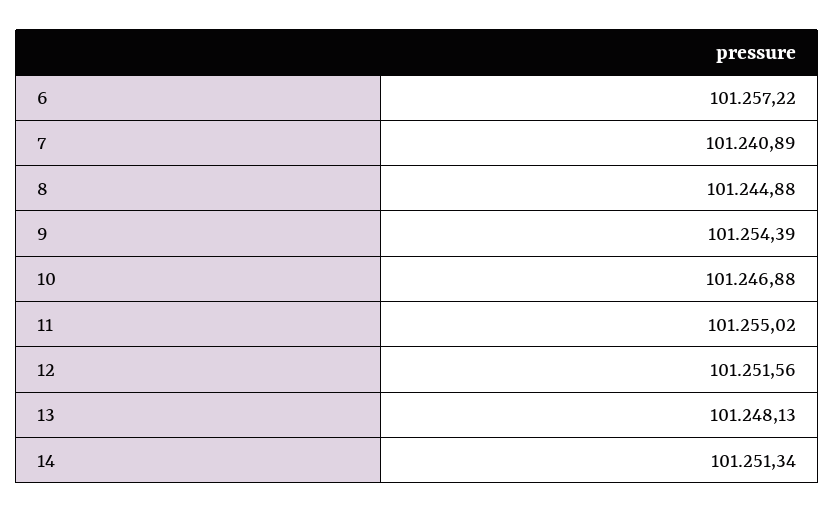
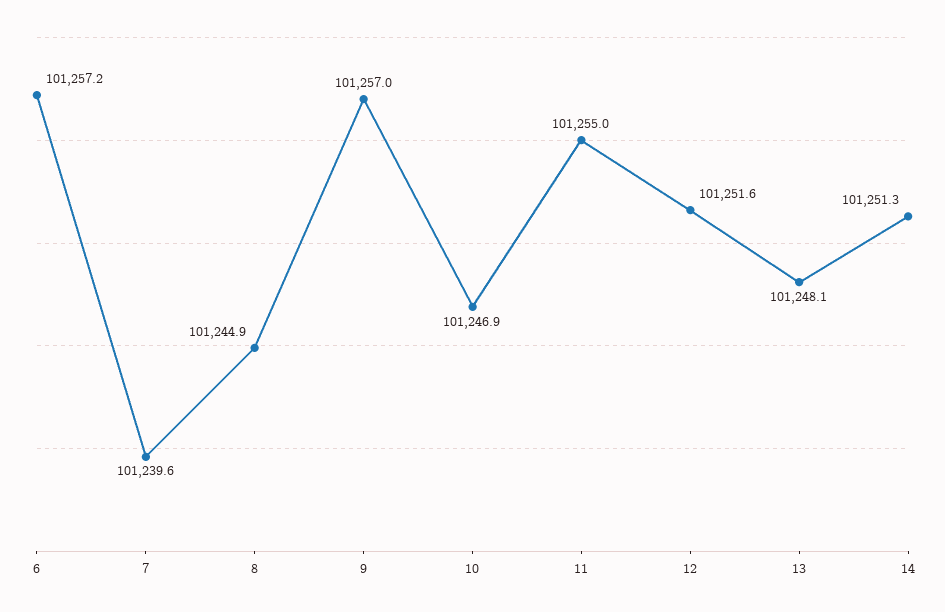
7: 101240.89 -> 101239.6
9: 101254.39 -> 101257

